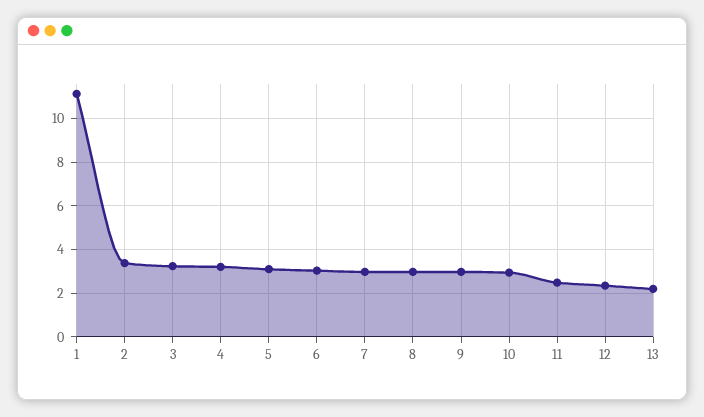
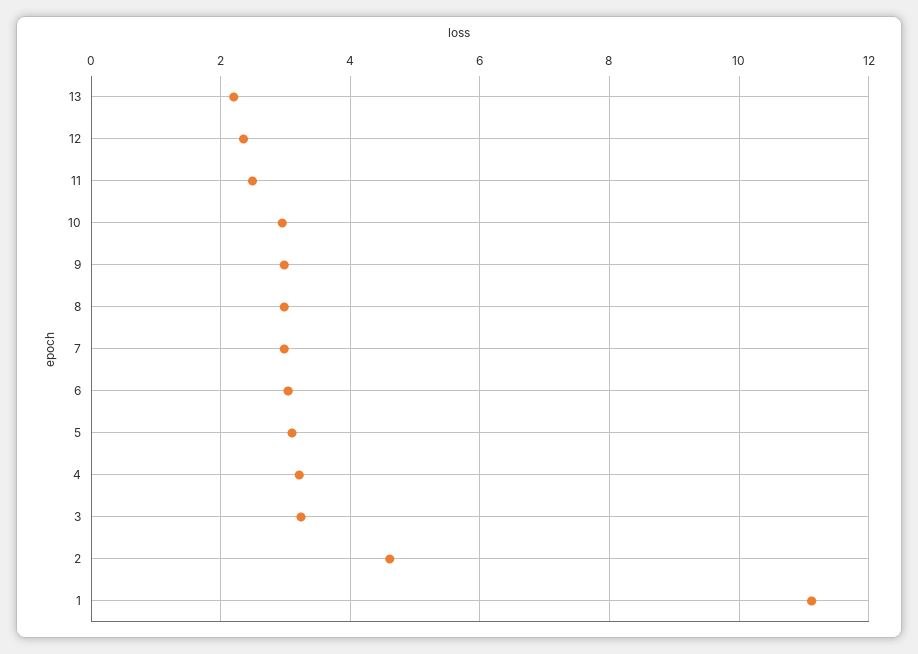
2: 3.5 -> 4.6

